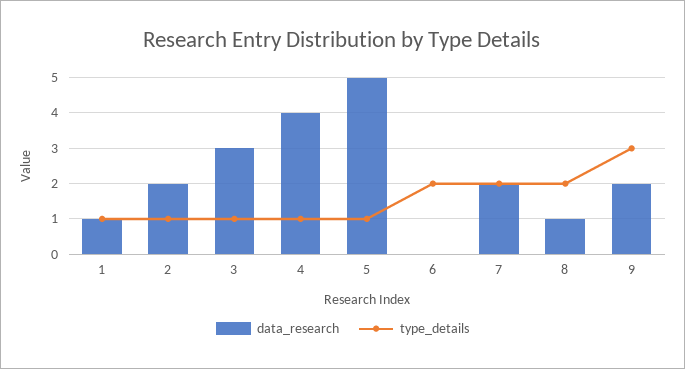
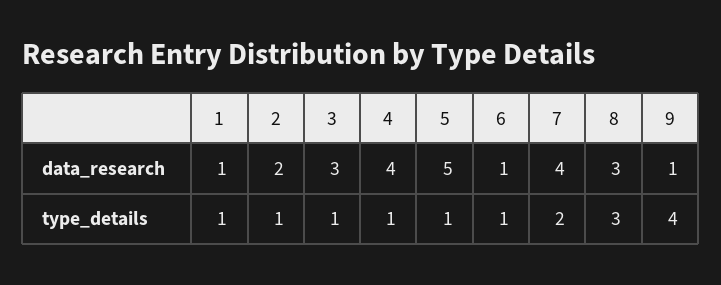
data_research, 6: 0 -> 1
type_details, 6: 2 -> 1
data_research, 7: 2 -> 4
data_research, 8: 1 -> 3
type_details, 8: 2 -> 3
data_research, 9: 2 -> 1
type_details, 9: 3 -> 4

